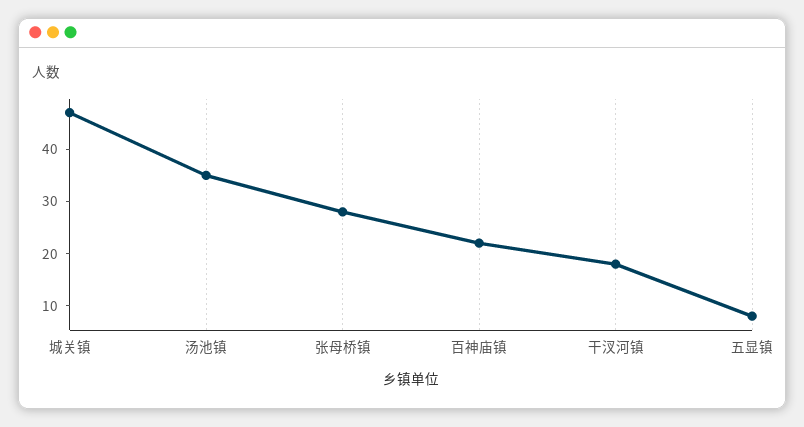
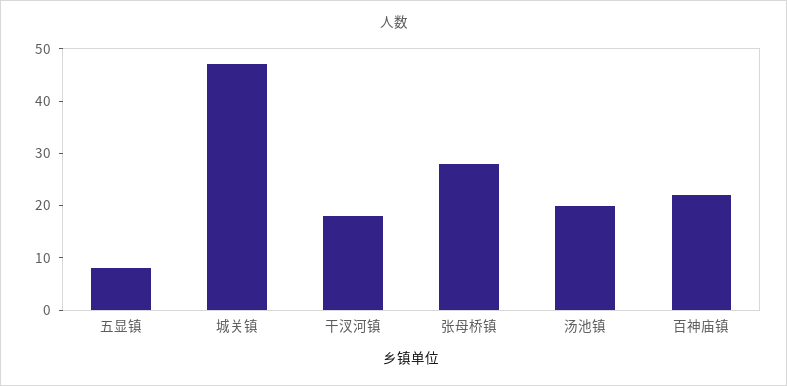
汤池镇: 35 -> 20

